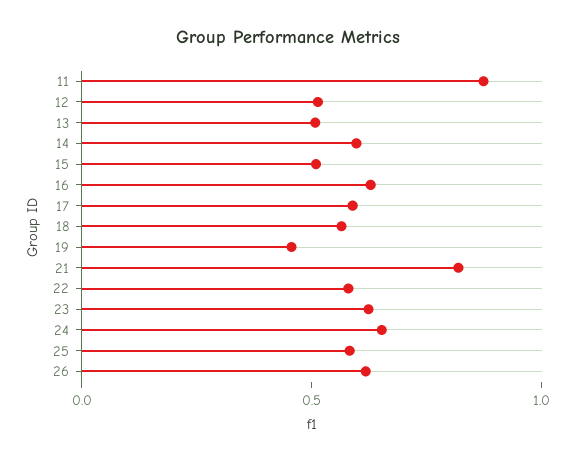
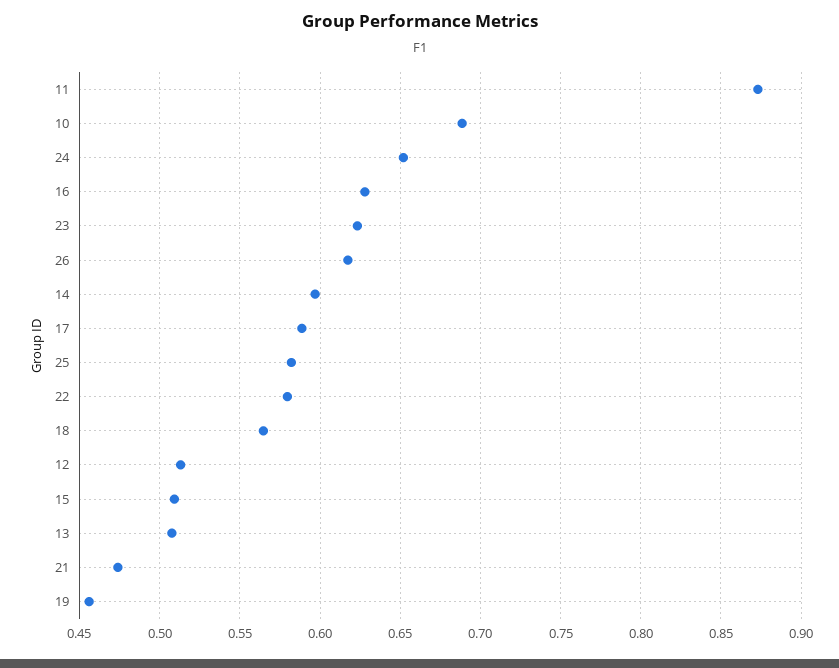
21: 0.8 -> 0.475
10: none -> 0.69

